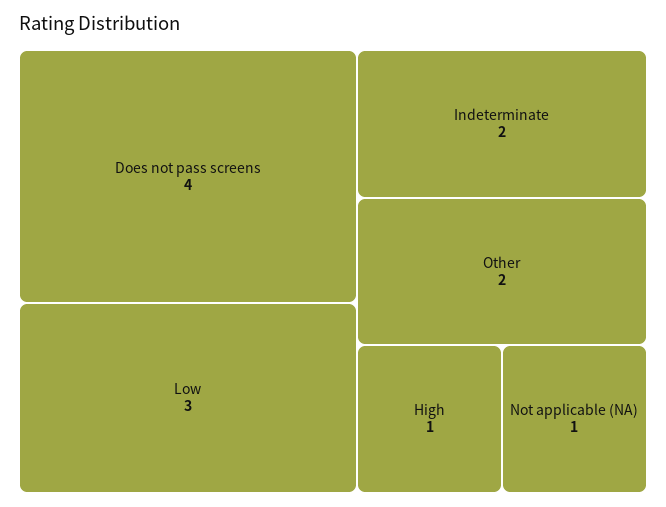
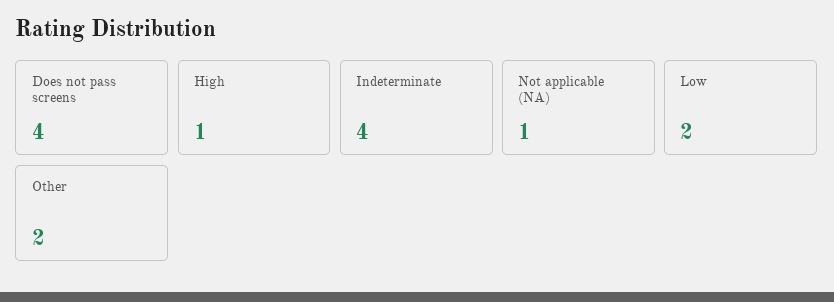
Low: 3 -> 2
Indeterminate: 2 -> 4

